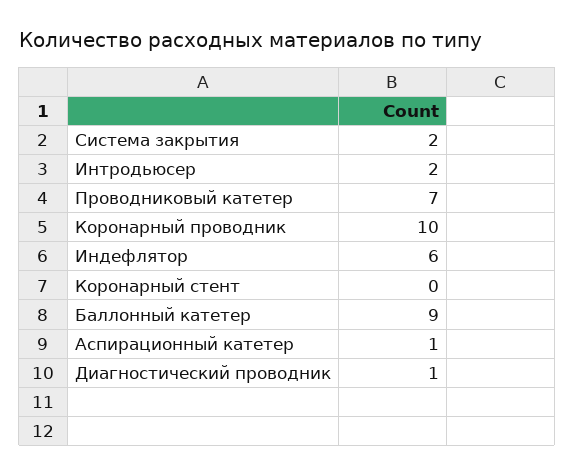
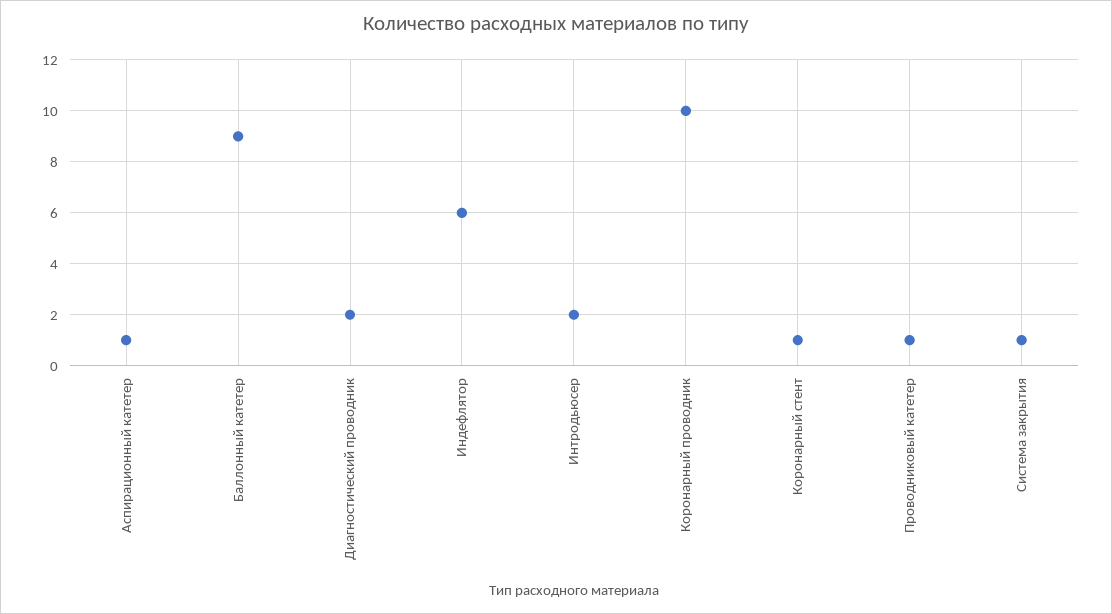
Система закрытия: 2 -> 1
Проводниковый катетер: 7 -> 1
Коронарный стент: 0 -> 1
Диагностический проводник: 1 -> 2

